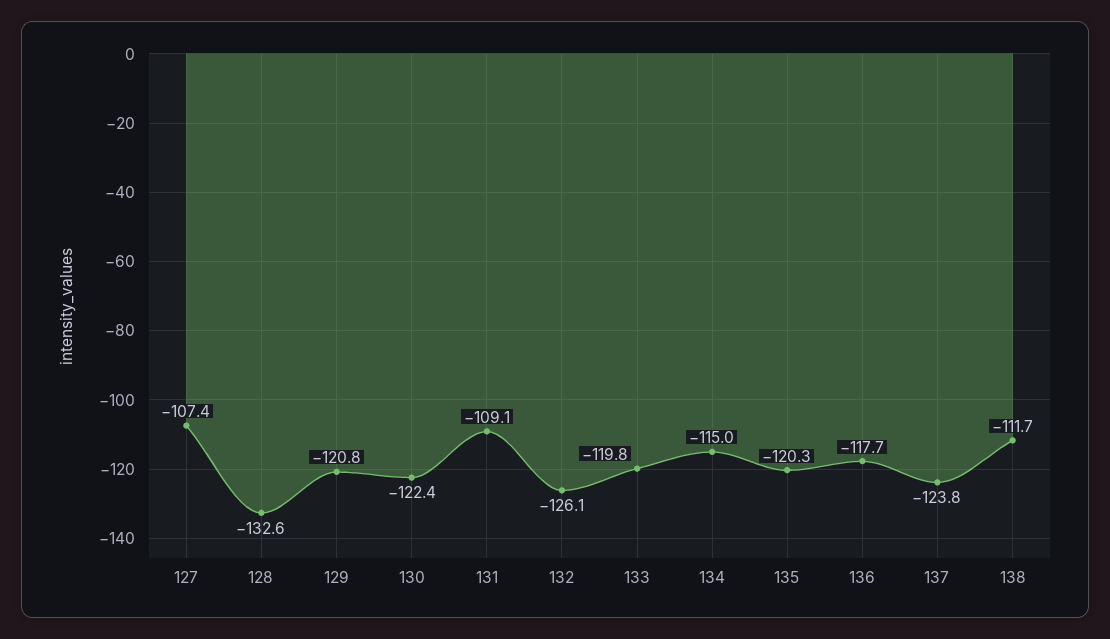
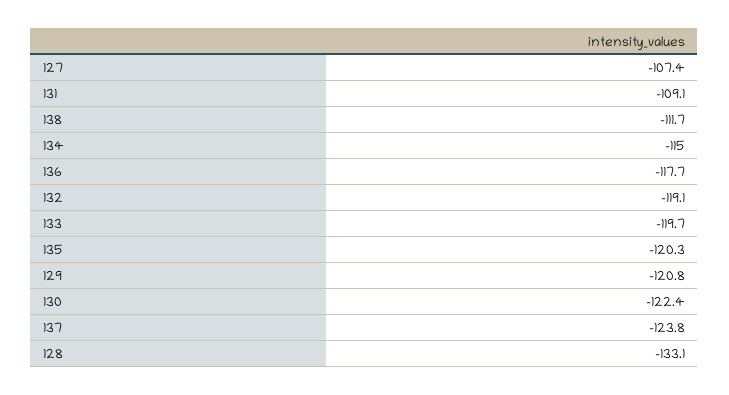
128: -132.6 -> -133.1
132: -126.1 -> -119.1
133: -119.8 -> -119.7

